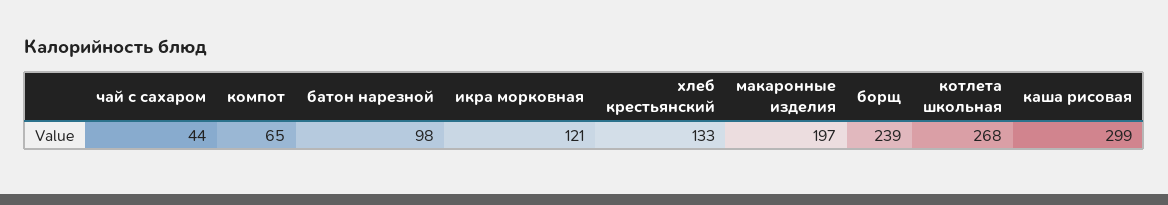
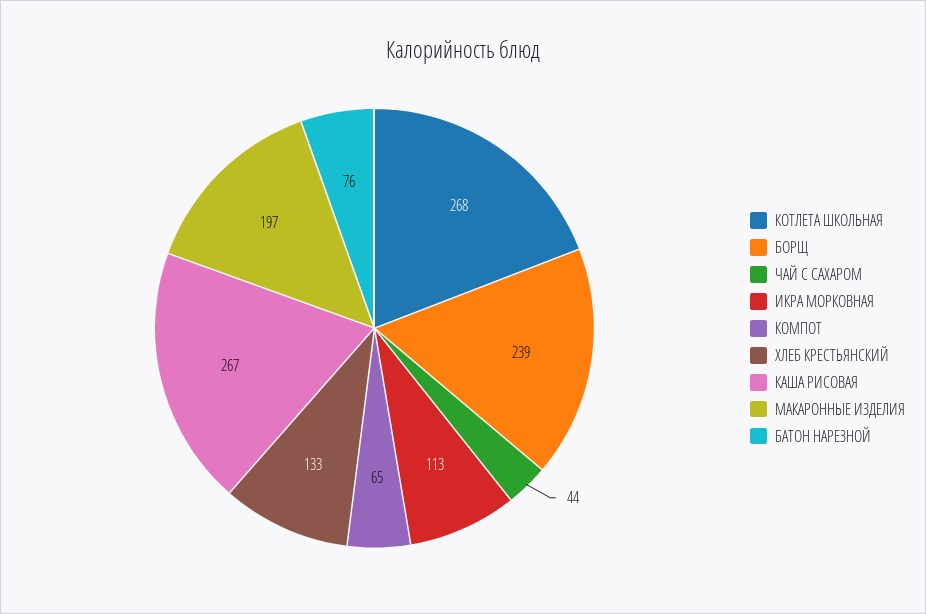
батон нарезной: 98 -> 76
икра морковная: 121 -> 113
каша рисовая: 299 -> 267

